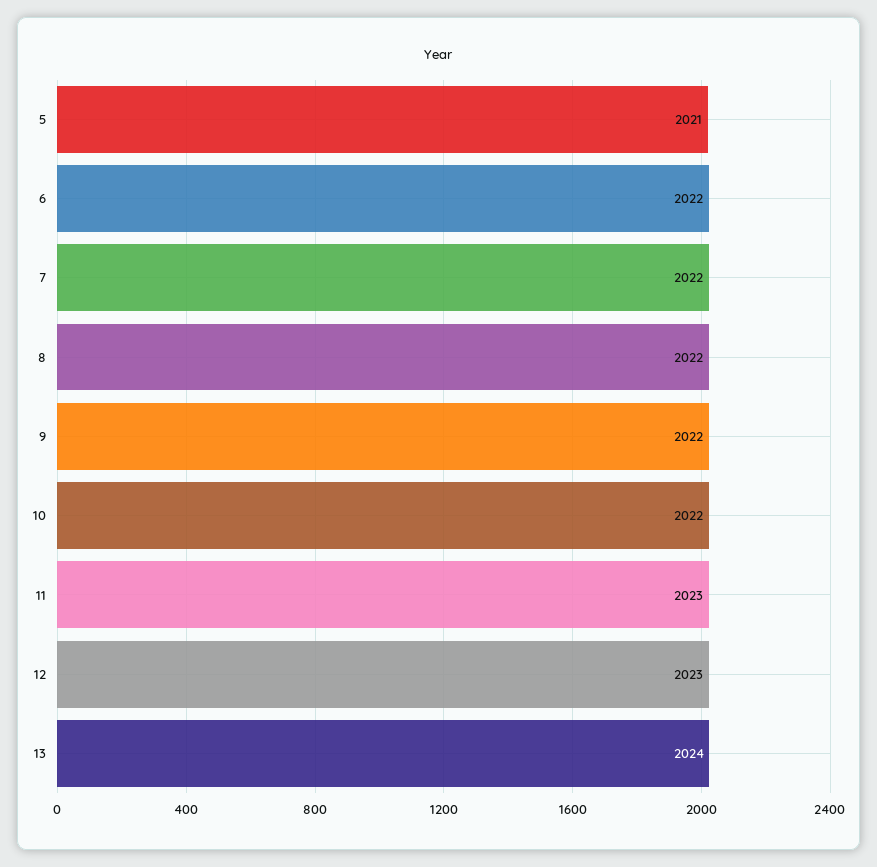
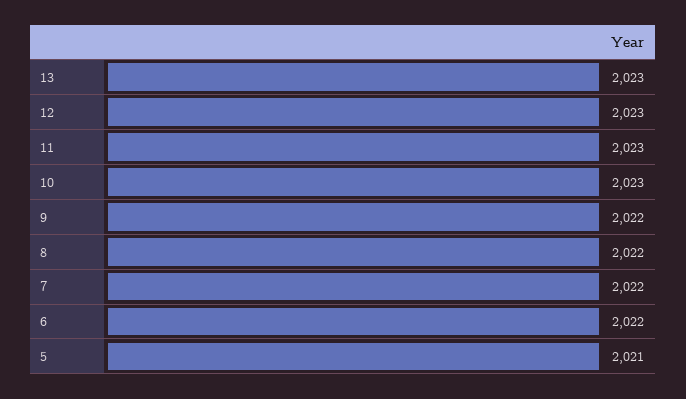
10: 2022 -> 2023
13: 2024 -> 2023

